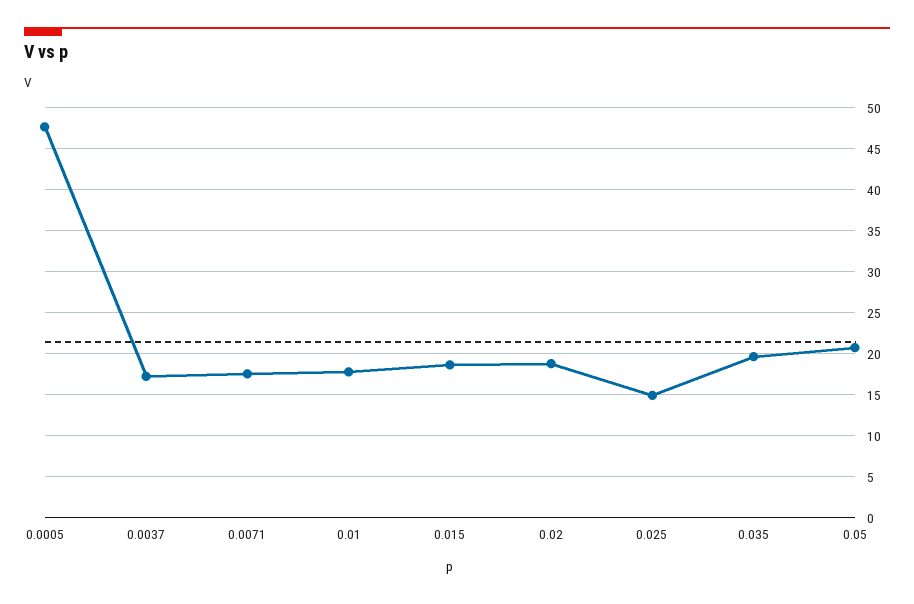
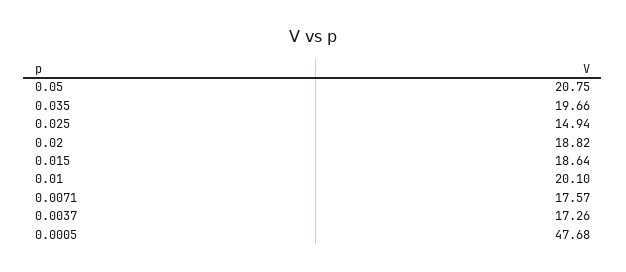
0.01: 18 -> 20.1

